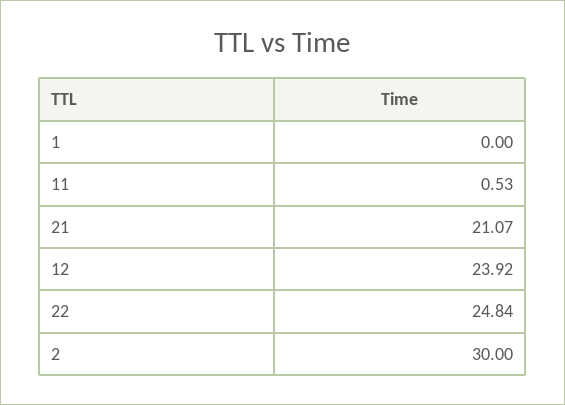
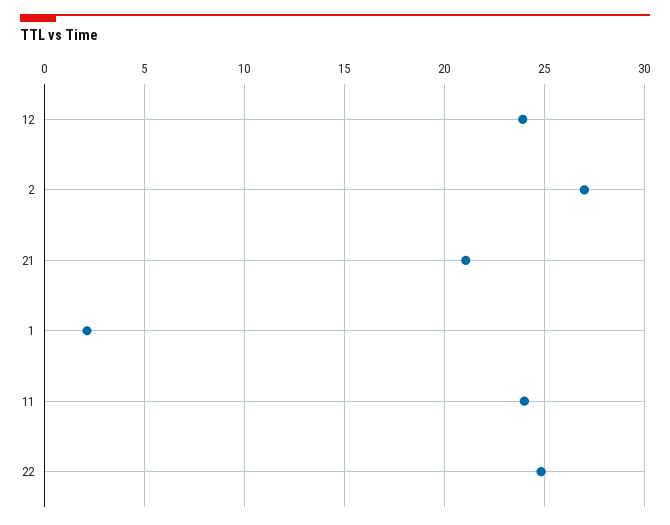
1: 0 -> 2
11: 0.53 -> 24
2: 30 -> 27

